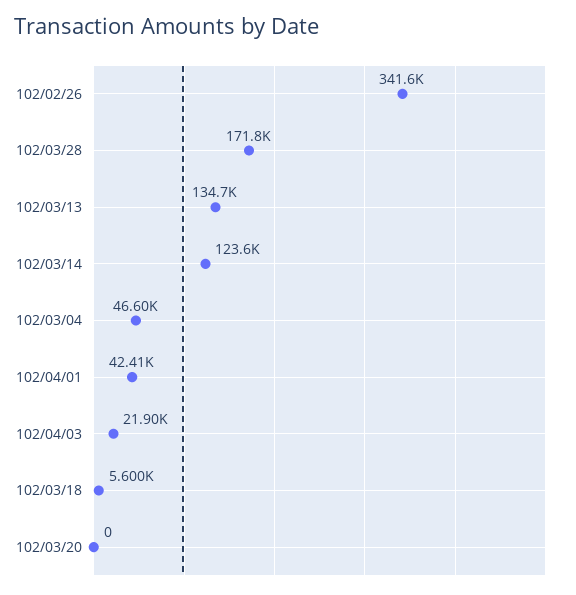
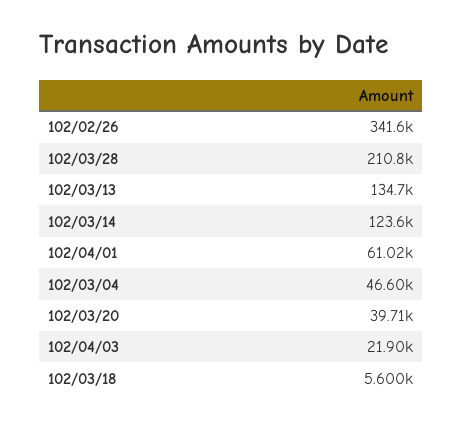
102/03/28: 171800 -> 210800
102/04/01: 42410 -> 61020
102/03/20: 0 -> 39710

